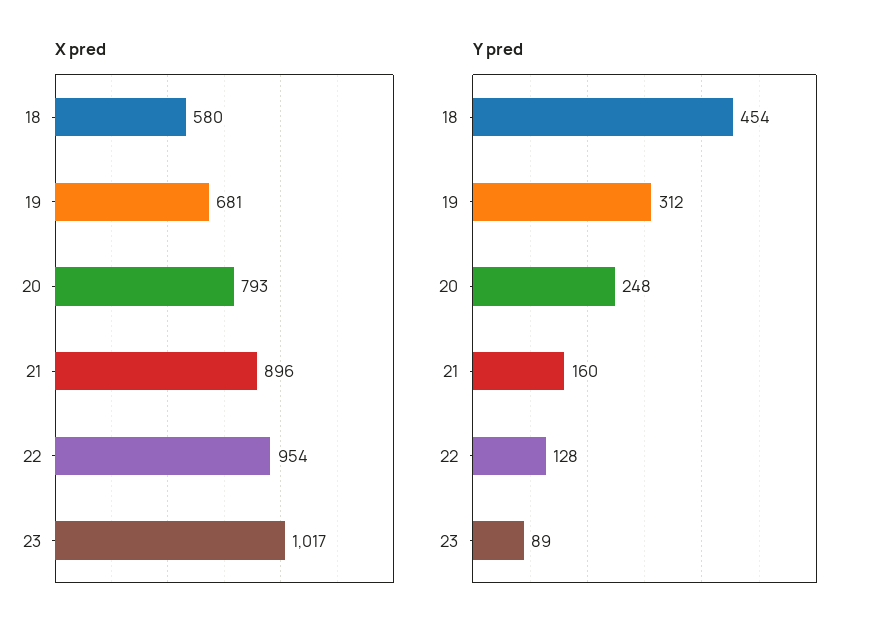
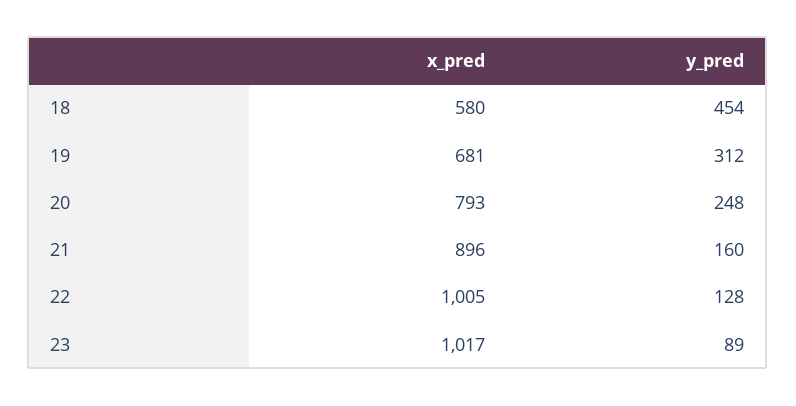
X pred, 22: 954 -> 1005

